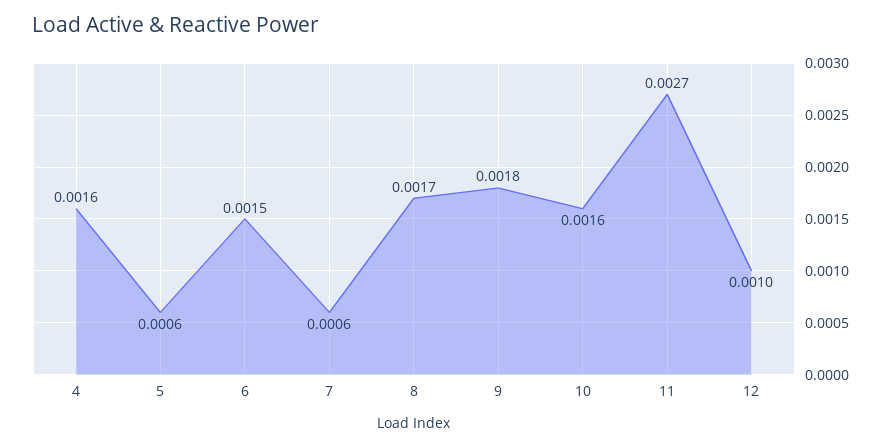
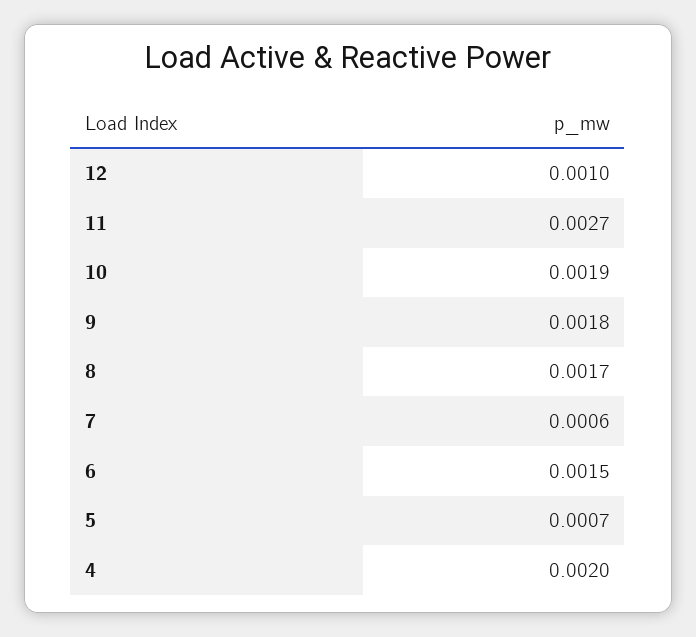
4: 0.0016 -> 0.002
5: 0.0006 -> 0.0007
10: 0.0016 -> 0.0019

